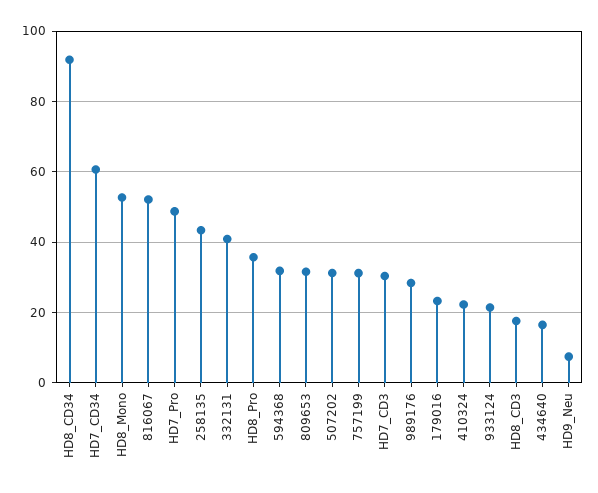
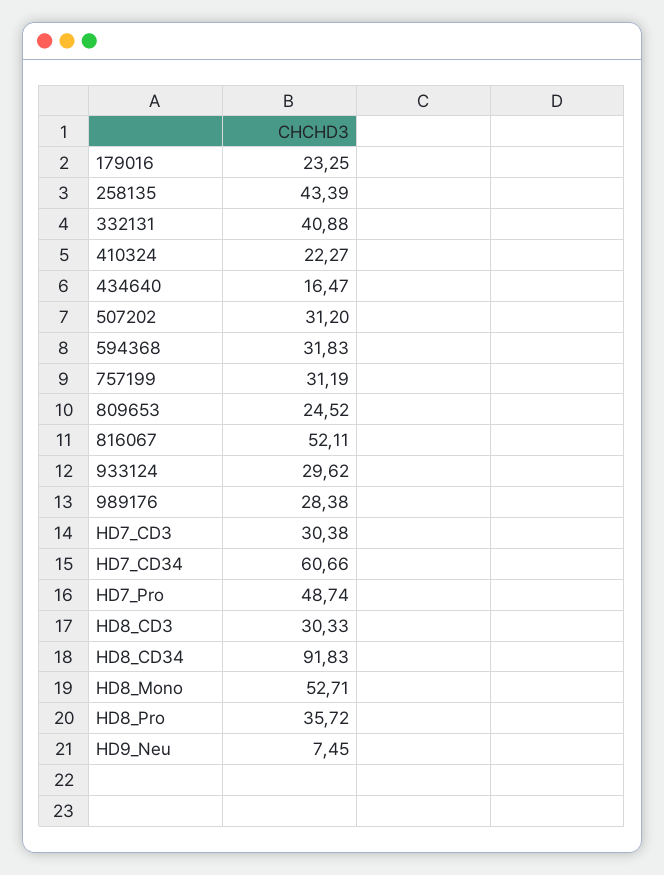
809653: 32 -> 24.52
933124: 22 -> 29.62
HD8_CD3: 18 -> 30.33

